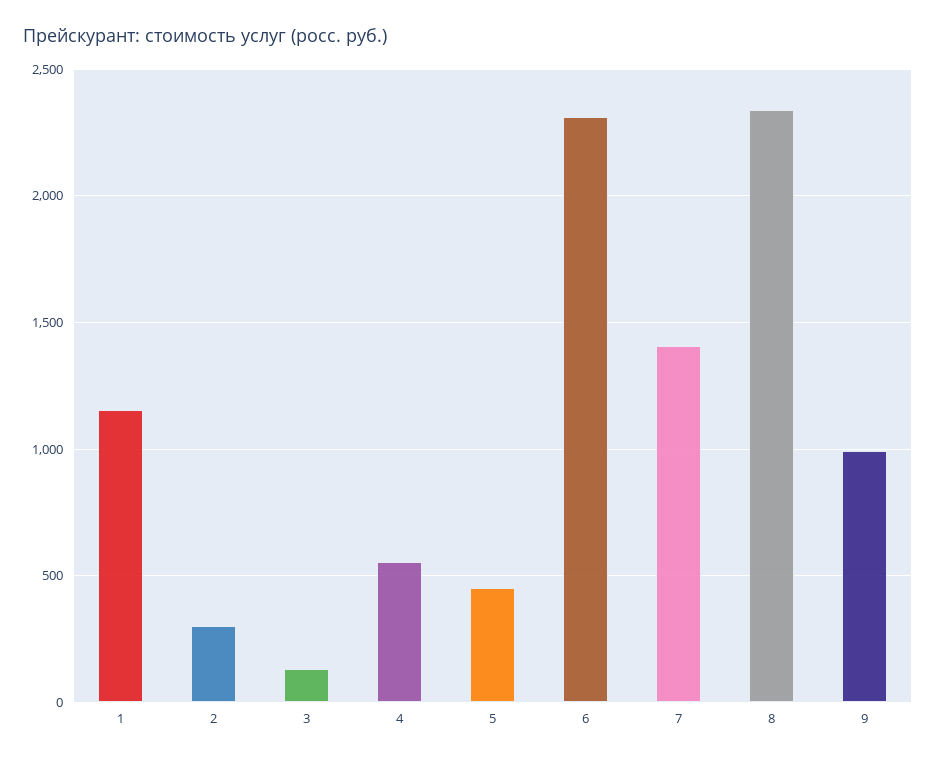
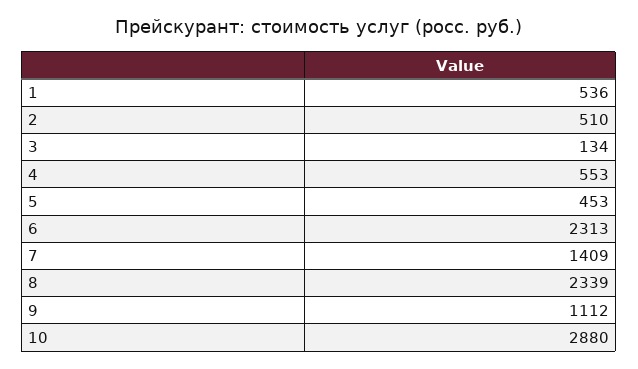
1: 1150 -> 536
2: 300 -> 510
9: 1000 -> 1112
10: none -> 2880

